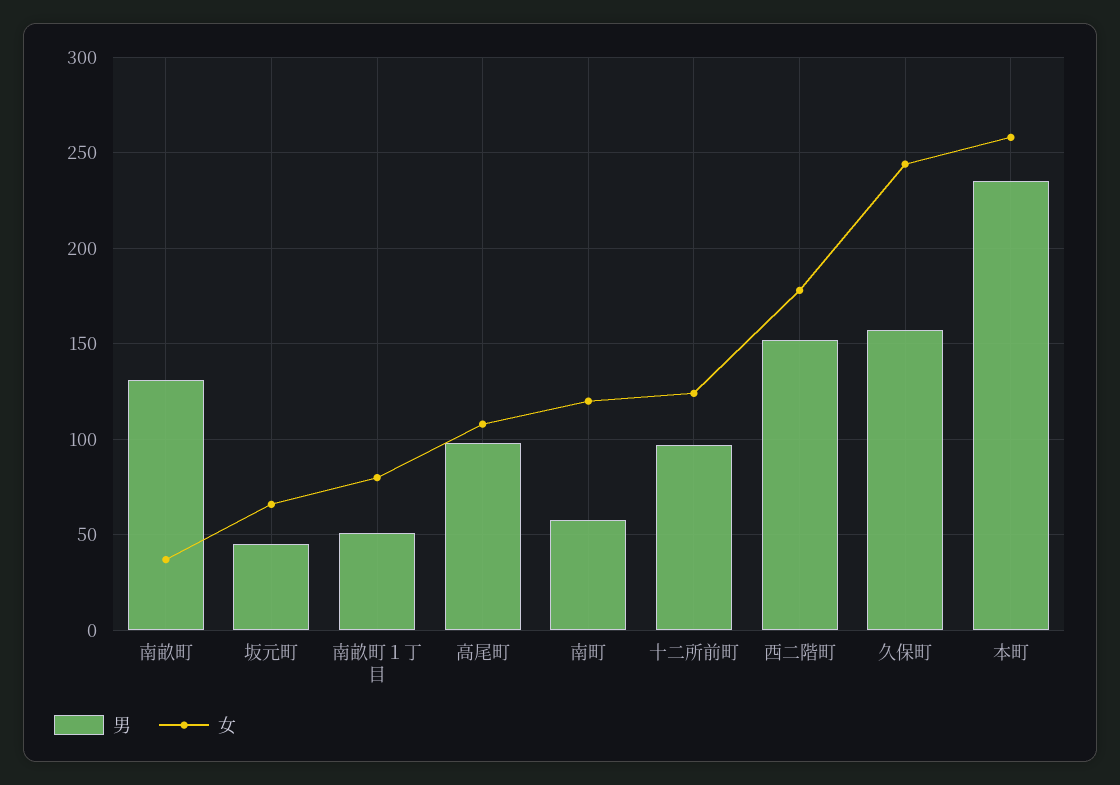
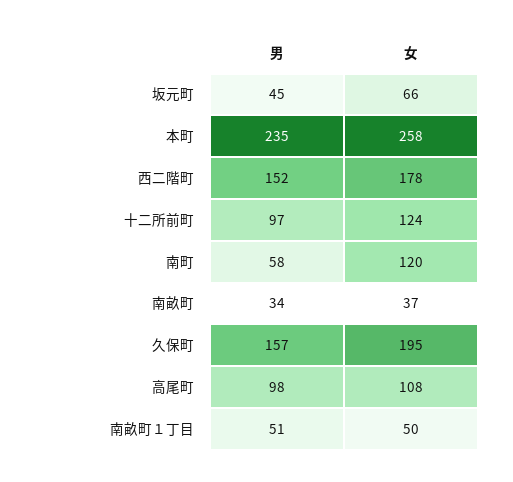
男, 南畝町: 130 -> 34
女, 南畝町１丁目: 80 -> 50
女, 久保町: 245 -> 195

